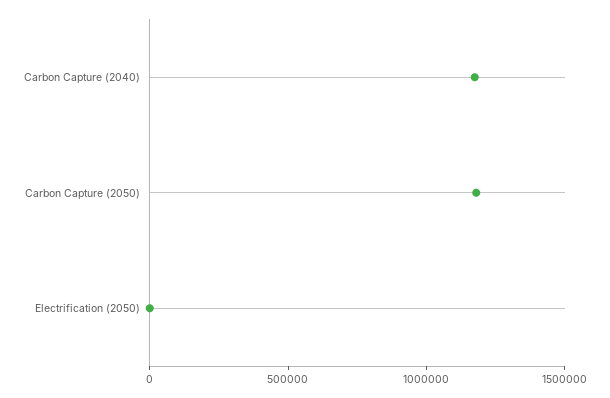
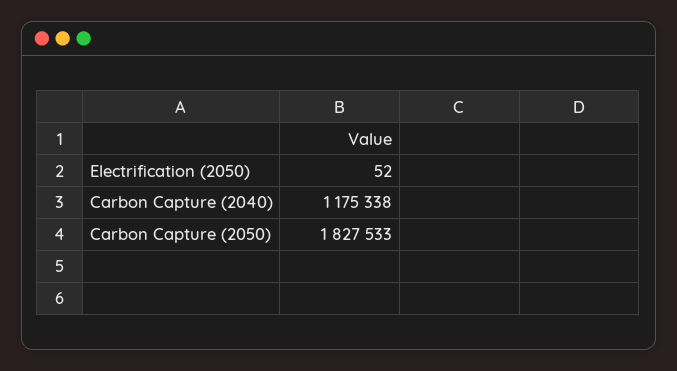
Carbon Capture (2050): 1200000 -> 1827533

